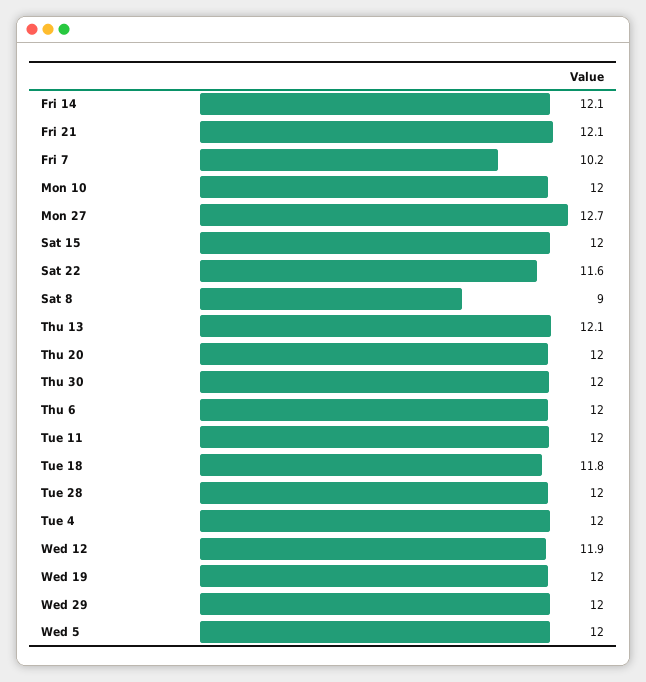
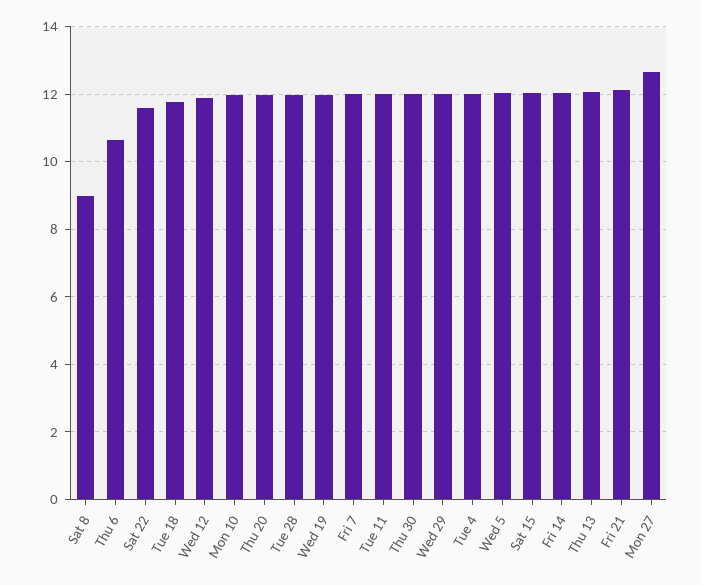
Fri 7: 10.2 -> 12
Thu 6: 12 -> 10.6

